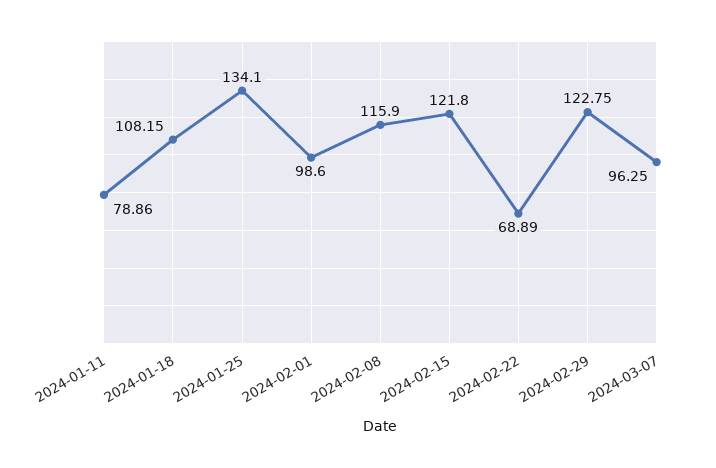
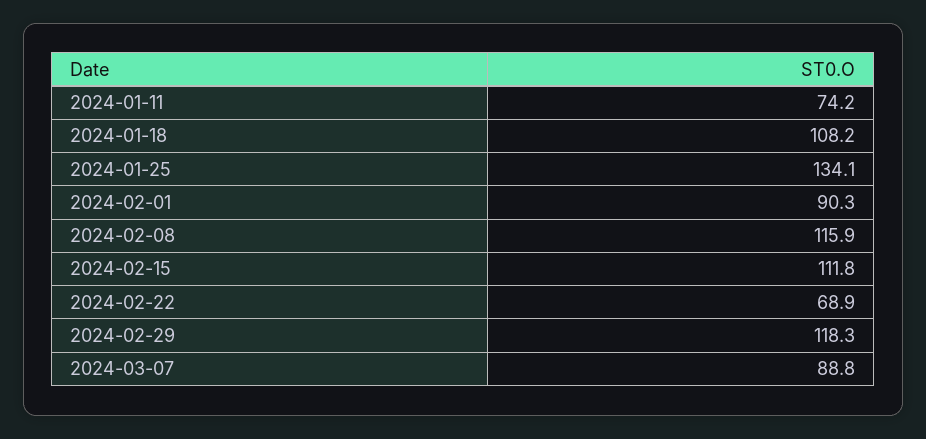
2024-01-11: 78.86 -> 74.2
2024-02-01: 98.6 -> 90.3
2024-02-15: 121.8 -> 111.8
2024-02-29: 122.75 -> 118.3
2024-03-07: 96.25 -> 88.8

